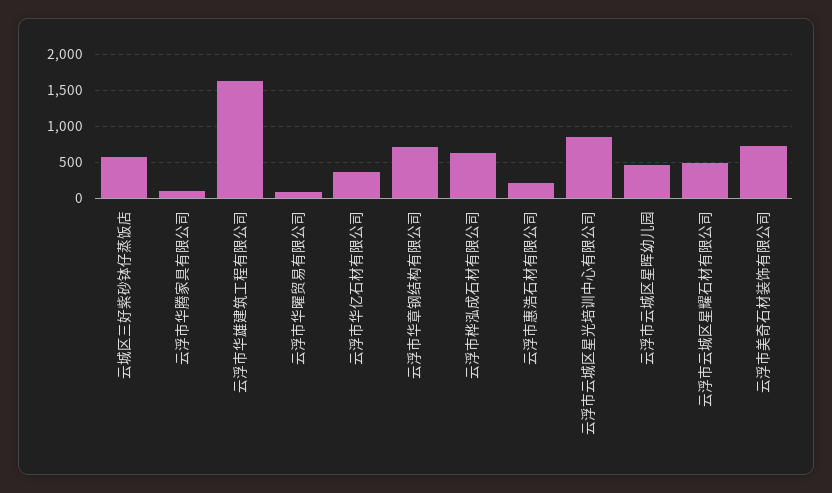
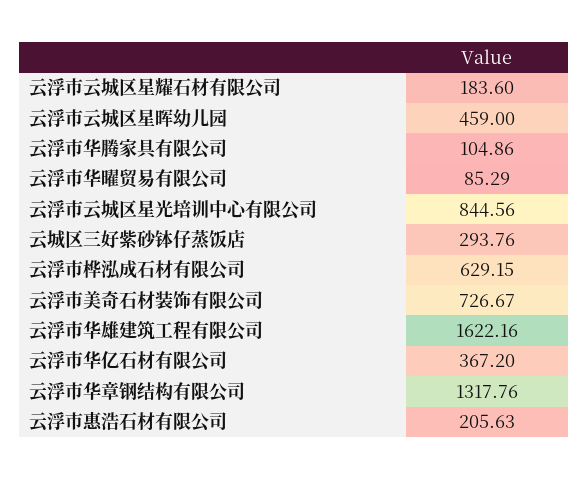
云城区三好紫砂钵仔蒸饭店: 600 -> 293.76
云浮市华章钢结构有限公司: 700 -> 1317.76
云浮市云城区星耀石材有限公司: 500 -> 183.6

